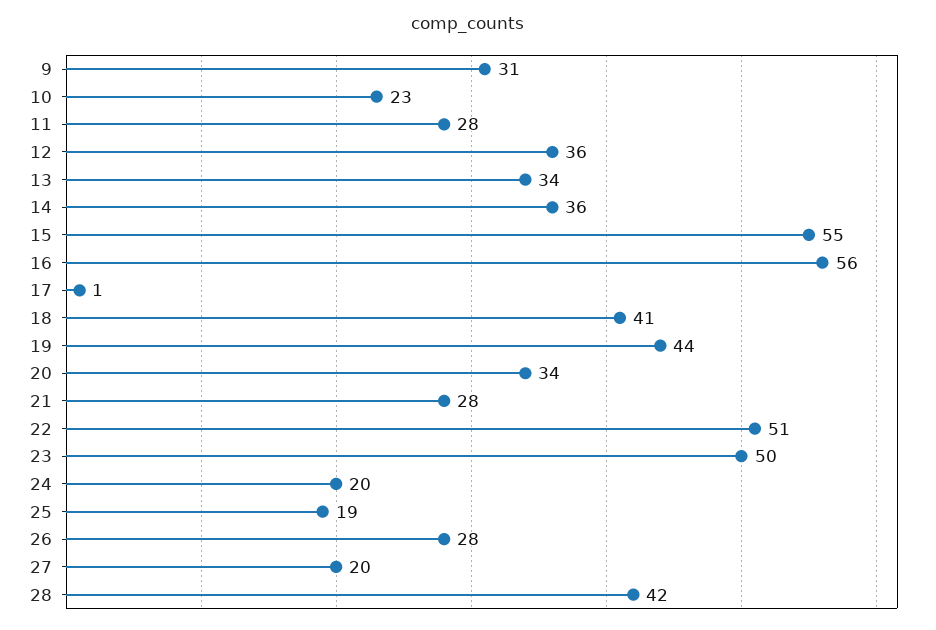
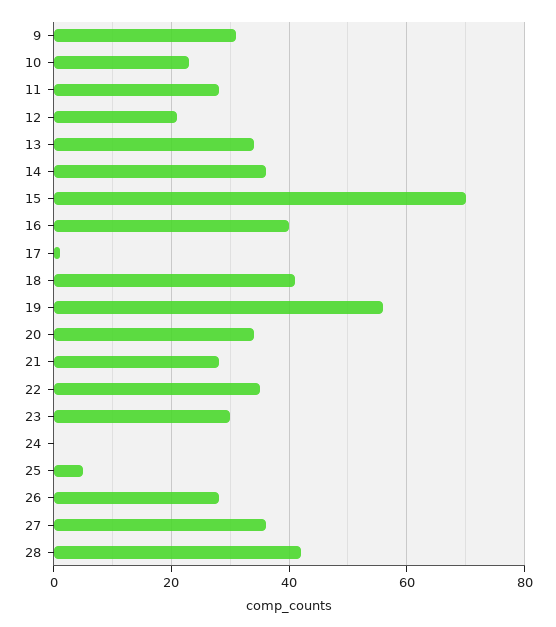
12: 36 -> 20
15: 55 -> 70
16: 56 -> 40
19: 44 -> 55
22: 51 -> 35
23: 50 -> 30
24: 20 -> 0
25: 19 -> 5
27: 20 -> 35

